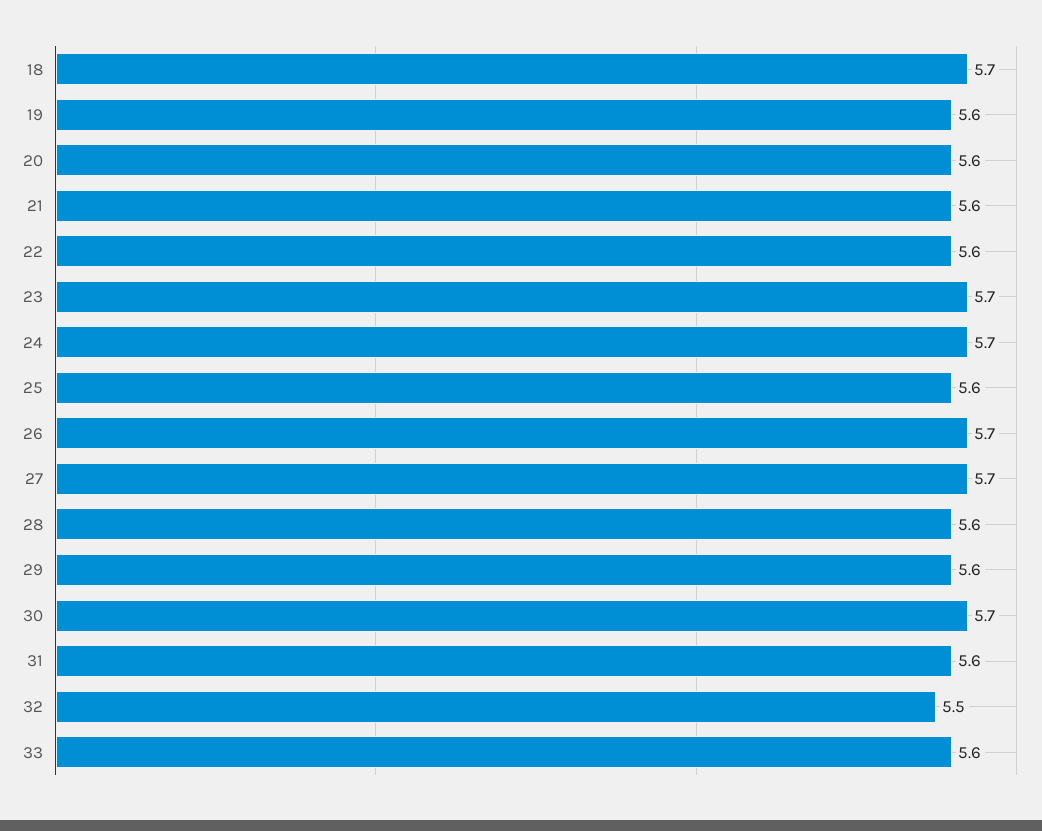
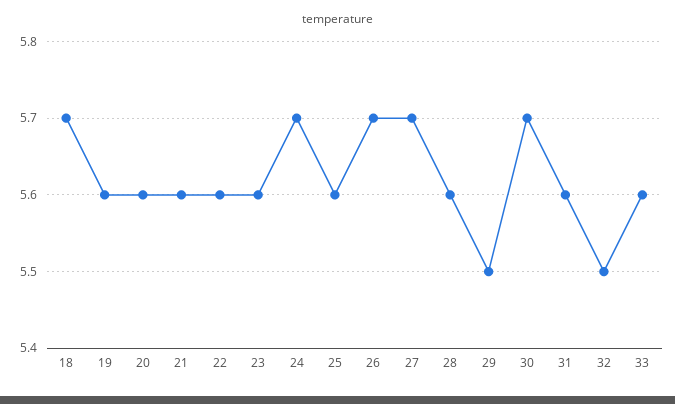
23: 5.7 -> 5.6
29: 5.6 -> 5.5

